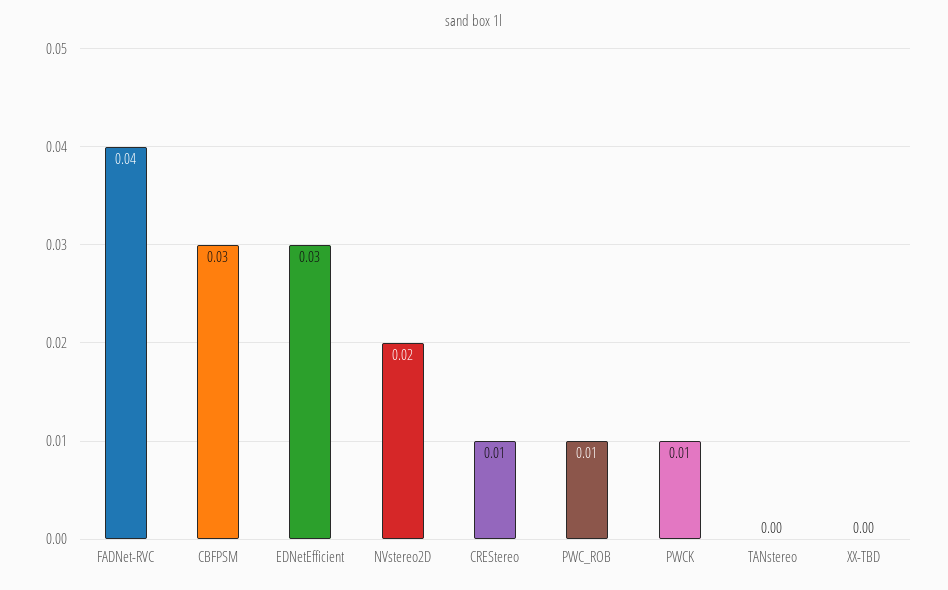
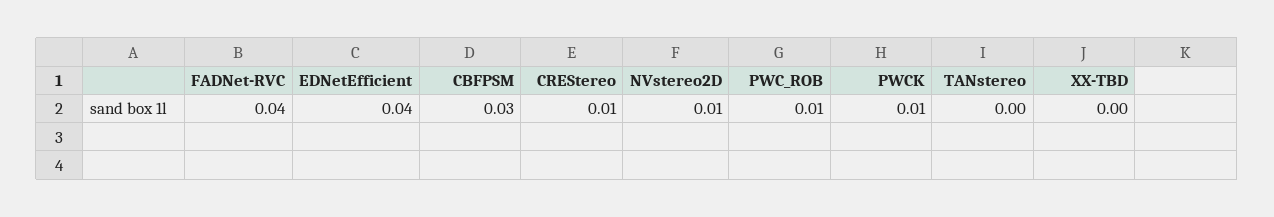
EDNetEfficient: 0.03 -> 0.04
NVstereo2D: 0.02 -> 0.01

